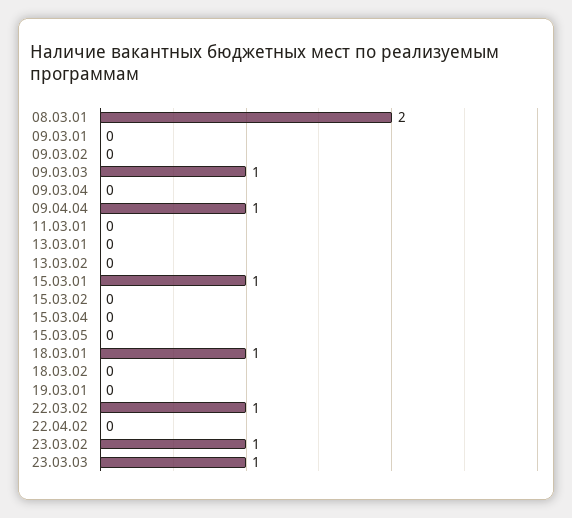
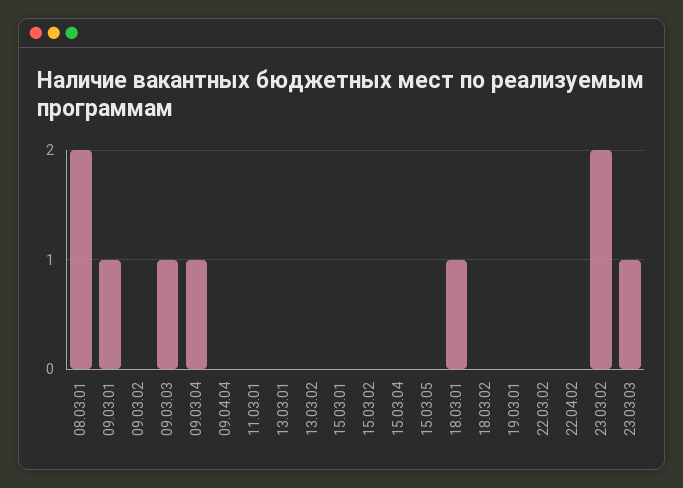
09.03.01: 0 -> 1
09.03.04: 0 -> 1
09.04.04: 1 -> 0
15.03.01: 1 -> 0
22.03.02: 1 -> 0
23.03.02: 1 -> 2

